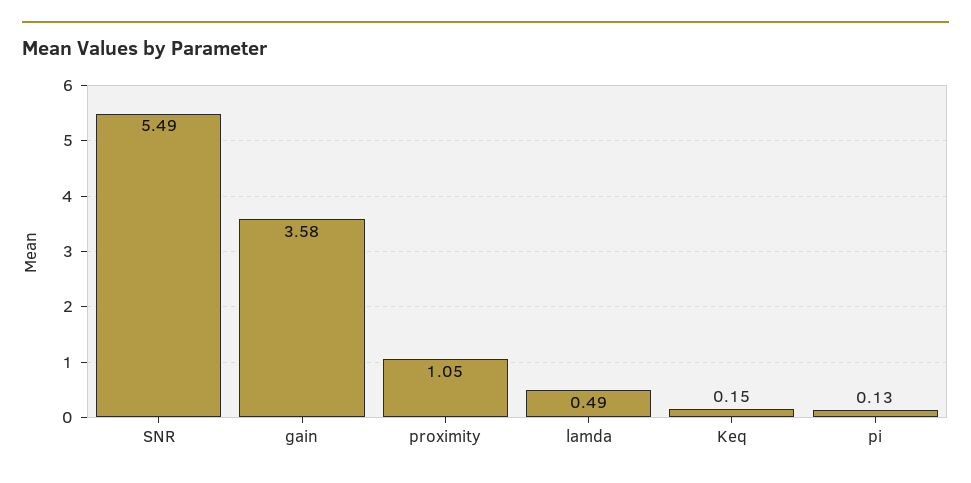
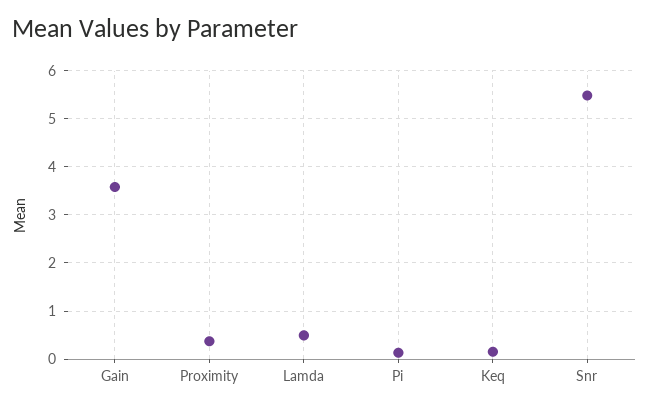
proximity: 1.05 -> 0.4

